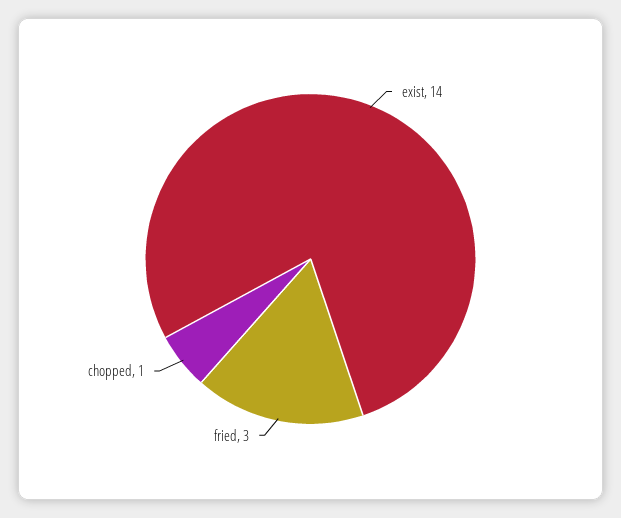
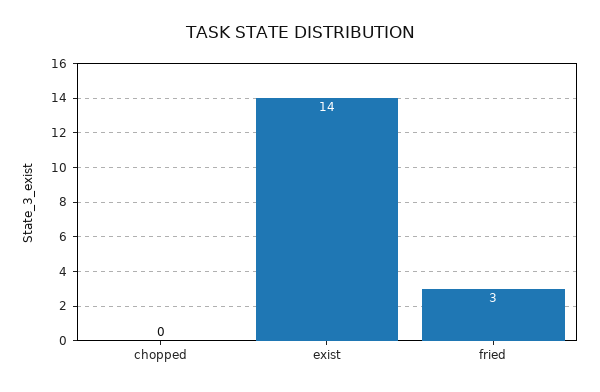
chopped: 1 -> 0

